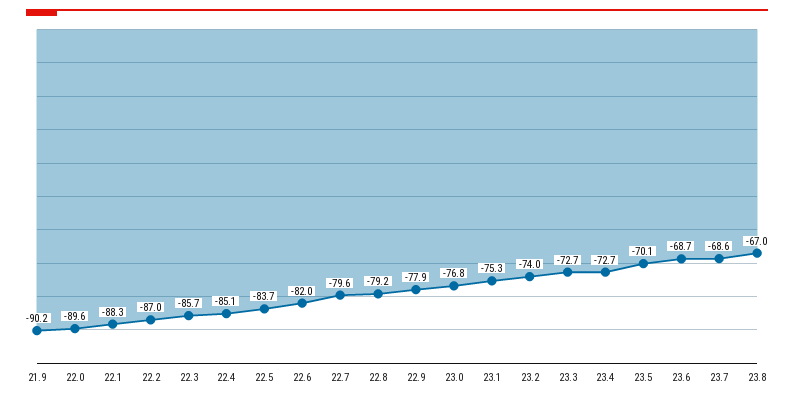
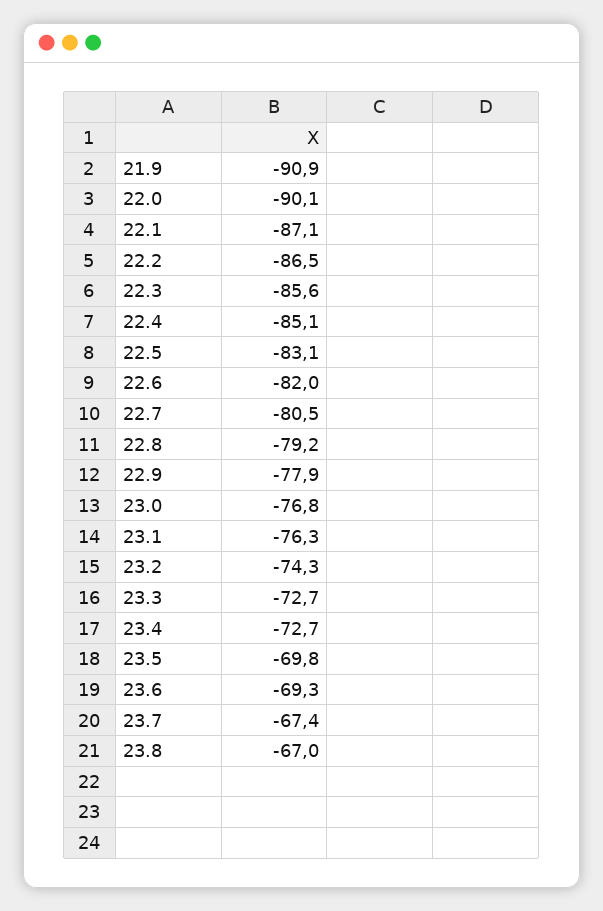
21.9: -90.2 -> -90.9
22.0: -89.6 -> -90.1
22.1: -88.3 -> -87.1
22.2: -87 -> -86.5
22.3: -85.7 -> -85.6
22.5: -83.7 -> -83.1
22.7: -79.6 -> -80.5
23.1: -75.3 -> -76.3
23.2: -74 -> -74.3
23.5: -70.1 -> -69.8
23.6: -68.7 -> -69.3
23.7: -68.6 -> -67.4

